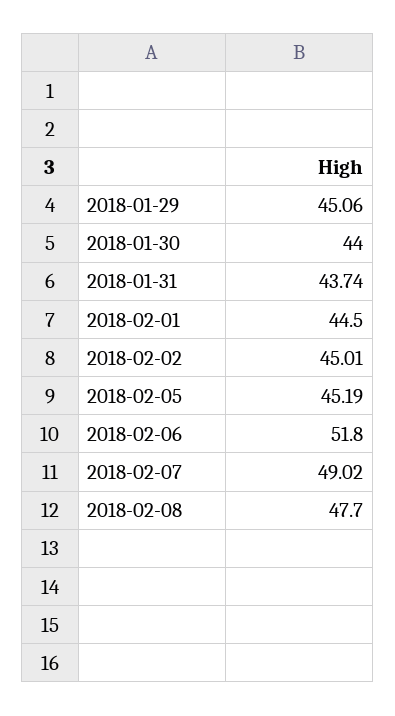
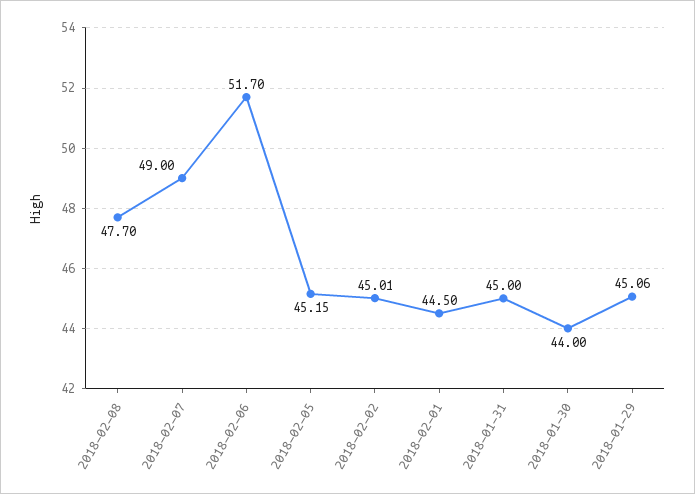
2018-01-31: 43.74 -> 45
2018-02-05: 45.19 -> 45.15
2018-02-06: 51.8 -> 51.7
2018-02-07: 49.02 -> 49

